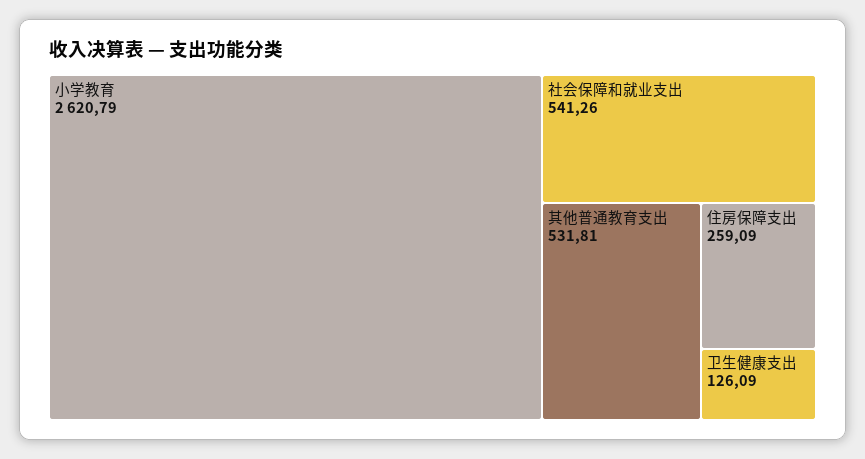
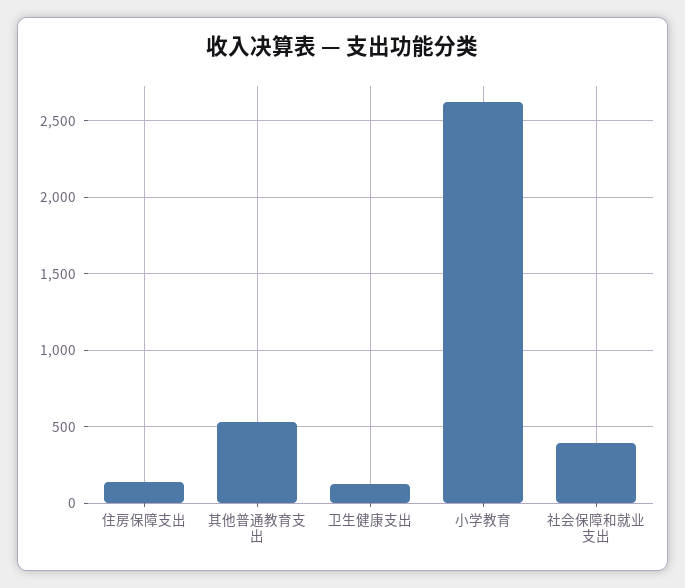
社会保障和就业支出: 541.26 -> 400
住房保障支出: 259.09 -> 150

